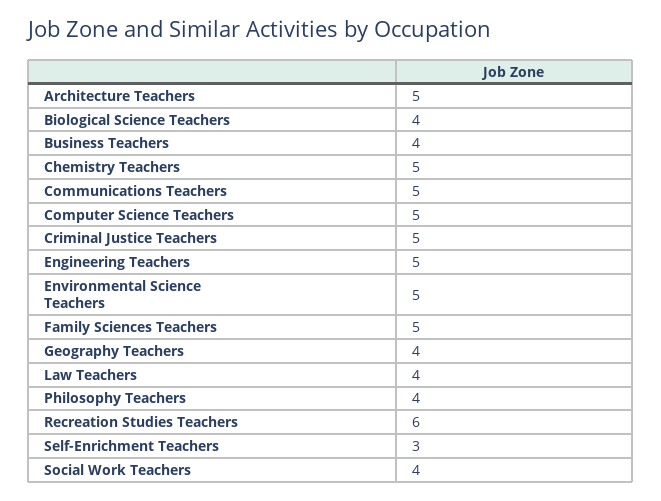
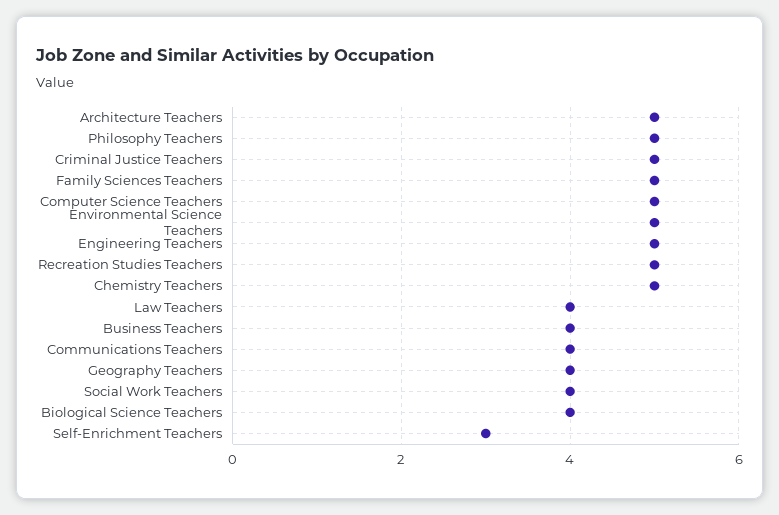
Communications Teachers: 5 -> 4
Philosophy Teachers: 4 -> 5
Recreation Studies Teachers: 6 -> 5

